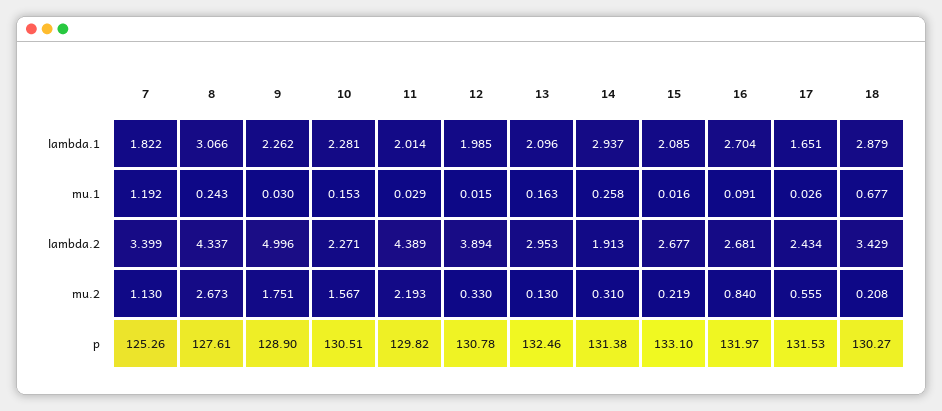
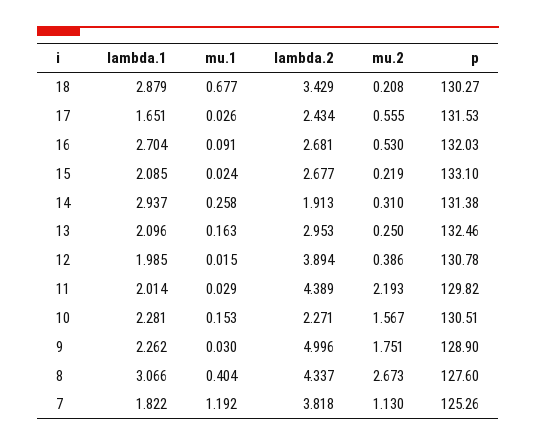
8, mu.1: 0.243 -> 0.404
15, mu.1: 0.016 -> 0.024
7, lambda.2: 3.399 -> 3.818
12, mu.2: 0.33 -> 0.386
13, mu.2: 0.13 -> 0.25
16, mu.2: 0.84 -> 0.53
8, p: 127.61 -> 127.6
16, p: 131.97 -> 132.03

